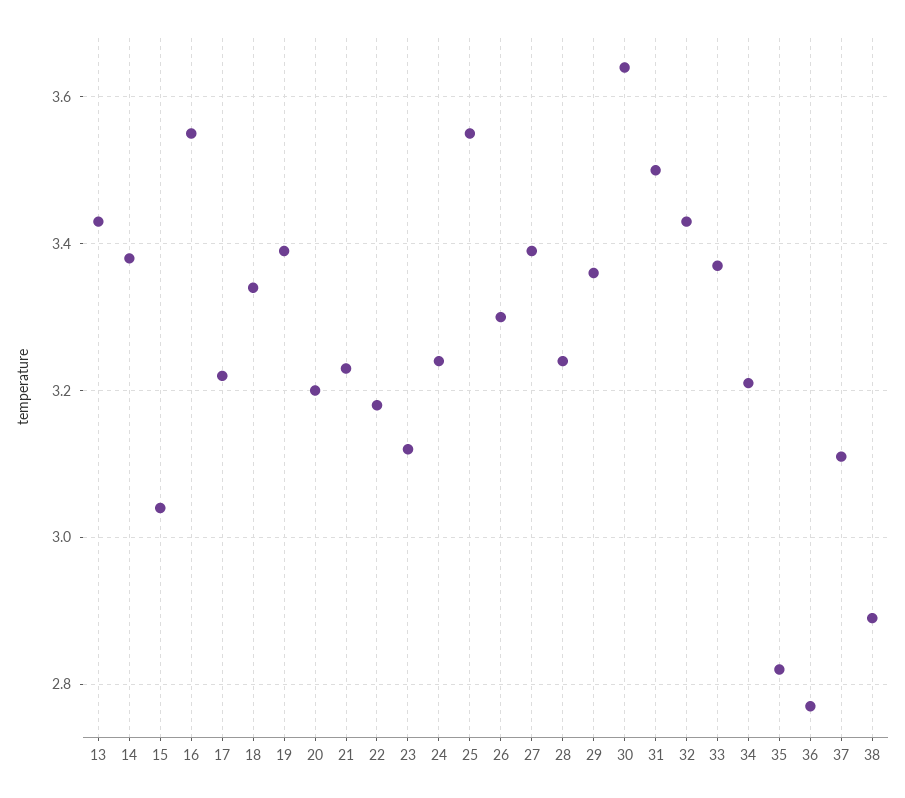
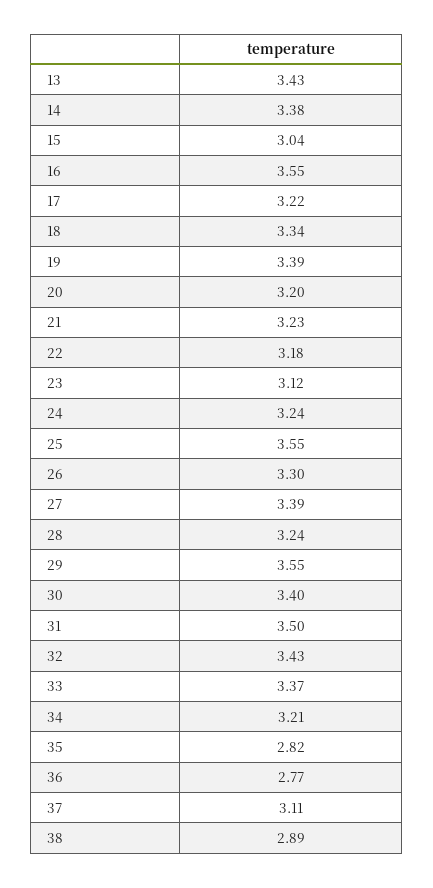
29: 3.35 -> 3.55
30: 3.65 -> 3.4

